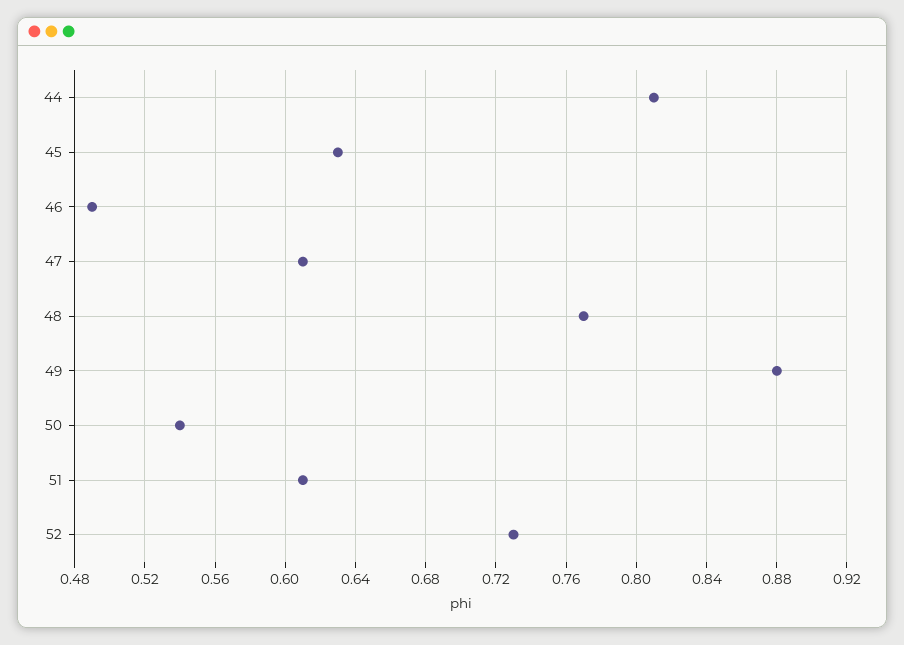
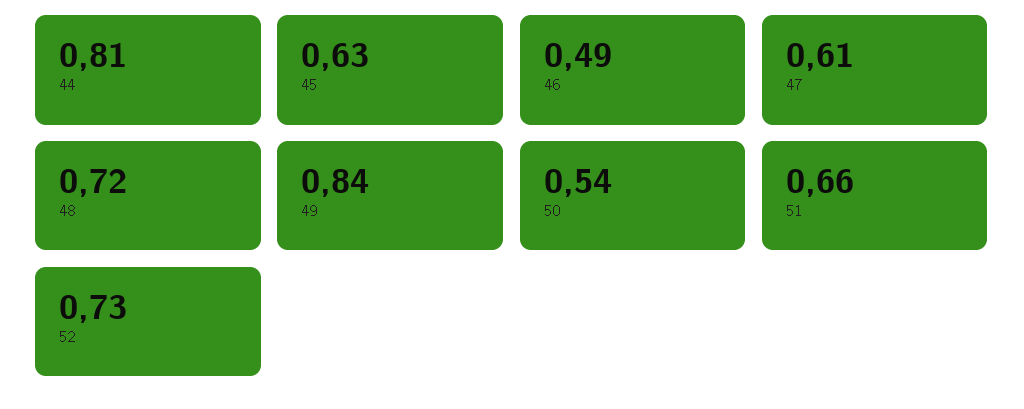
48: 0.77 -> 0.72
49: 0.88 -> 0.84
51: 0.61 -> 0.66

